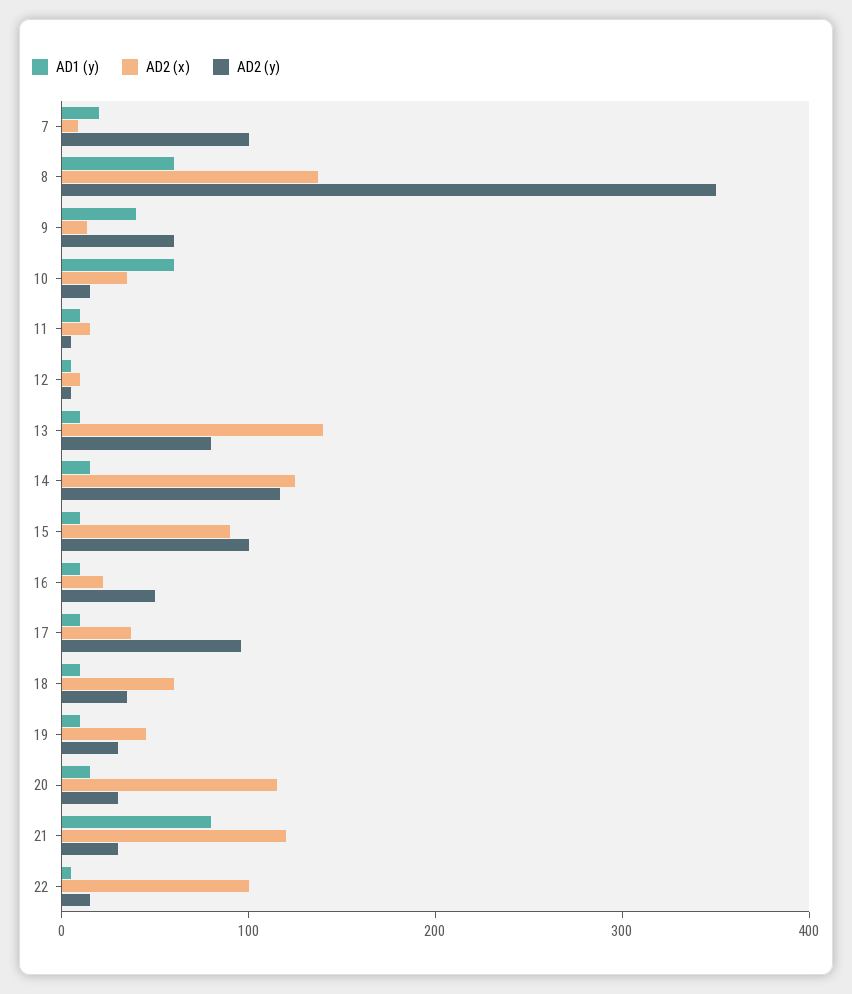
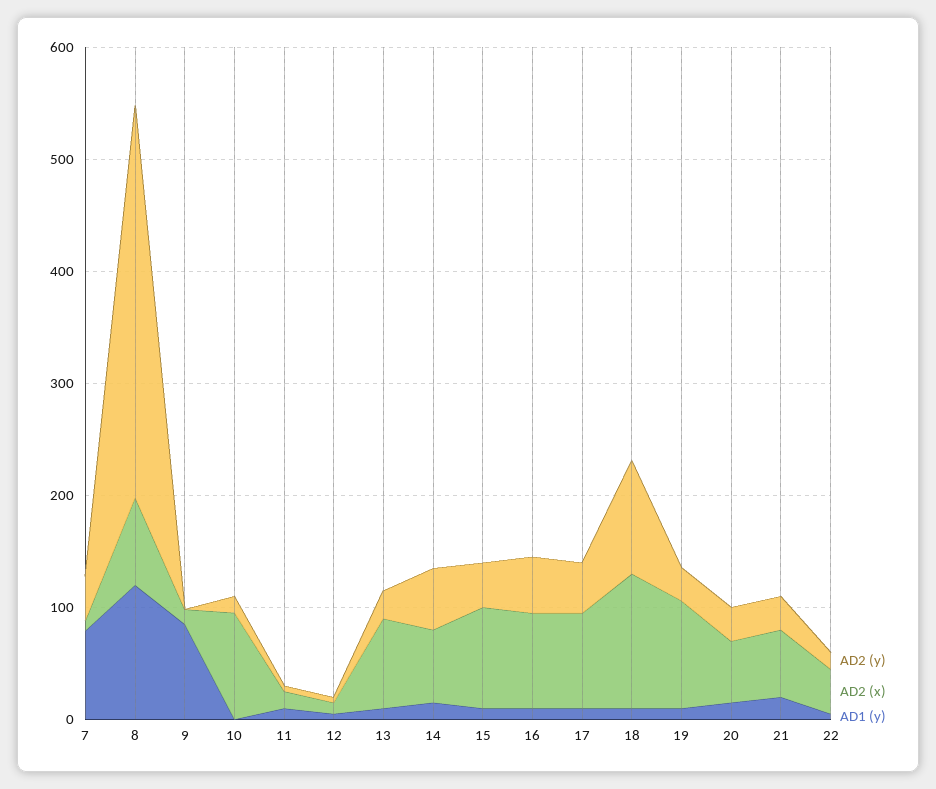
AD1 (y), 7: 20 -> 80
AD2 (y), 7: 100 -> 40
AD1 (y), 8: 60 -> 120
AD2 (x), 8: 140 -> 80
AD1 (y), 9: 40 -> 80
AD2 (y), 9: 60 -> 0
AD1 (y), 10: 60 -> 0
AD2 (x), 10: 40 -> 100
AD2 (x), 13: 140 -> 80
AD2 (y), 13: 80 -> 20
AD2 (x), 14: 120 -> 60
AD2 (y), 14: 120 -> 60
AD2 (y), 15: 100 -> 40
AD2 (x), 16: 20 -> 80
AD2 (x), 17: 40 -> 80
AD2 (y), 17: 100 -> 40
AD2 (x), 18: 60 -> 120
AD2 (y), 18: 40 -> 100
AD2 (x), 19: 40 -> 100
AD2 (x), 20: 120 -> 60
AD1 (y), 21: 80 -> 20
AD2 (x), 21: 120 -> 60
AD2 (x), 22: 100 -> 40

